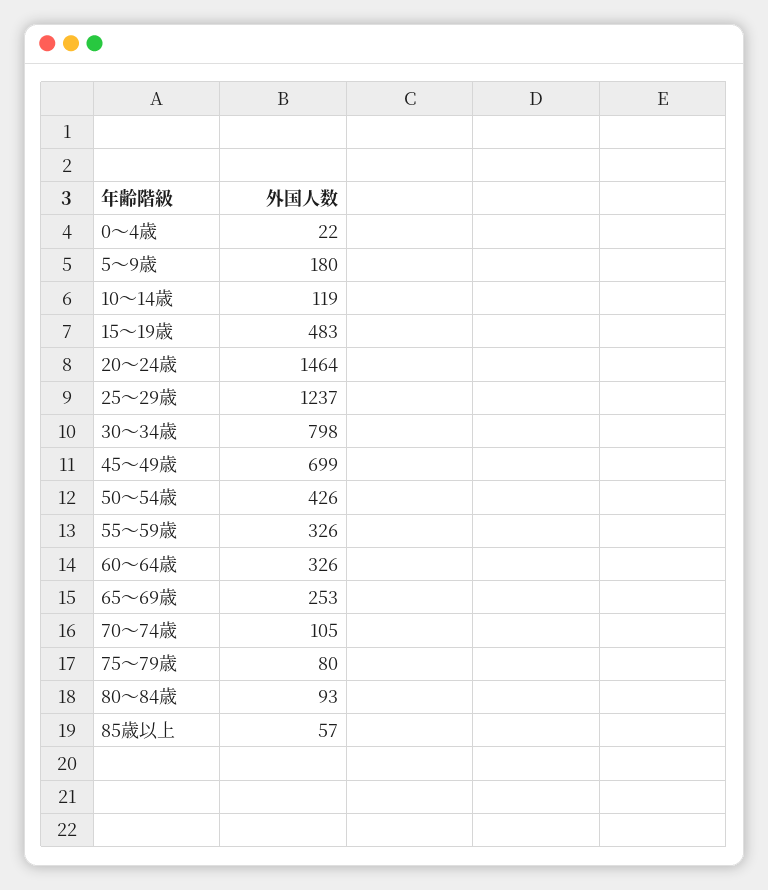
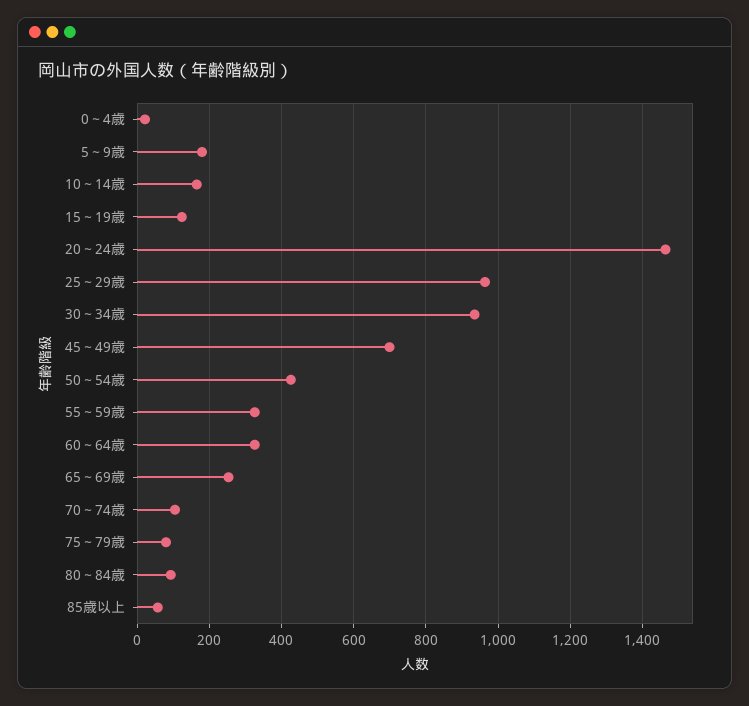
10～14歳: 119 -> 160
15～19歳: 483 -> 120
25～29歳: 1237 -> 960
30～34歳: 798 -> 940

